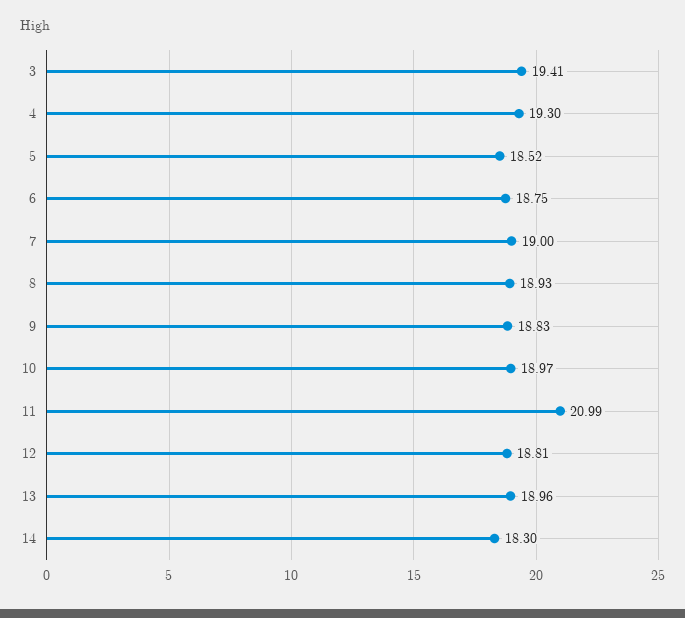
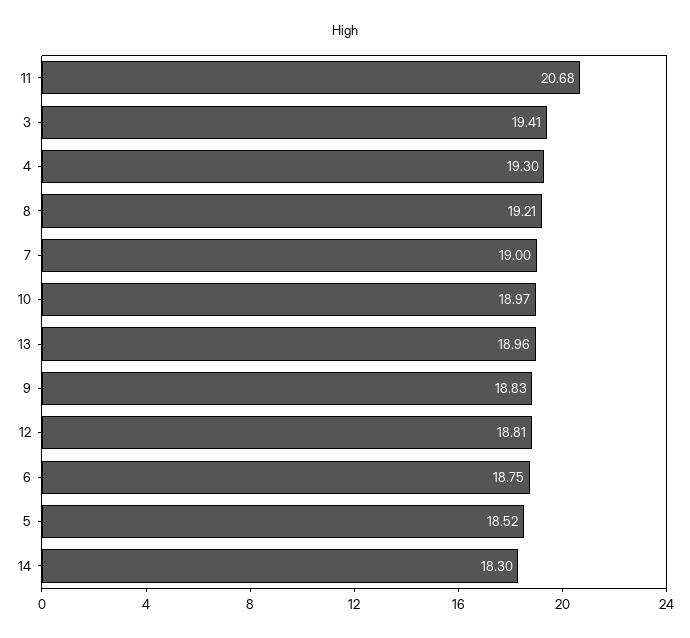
8: 18.93 -> 19.21
11: 20.99 -> 20.68

